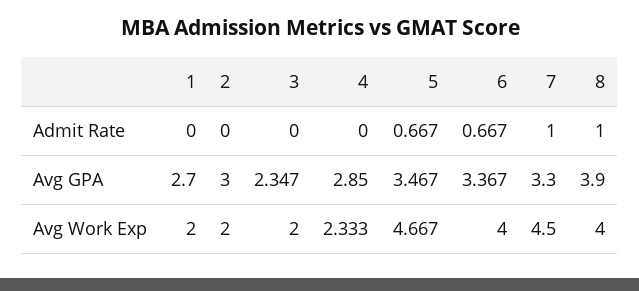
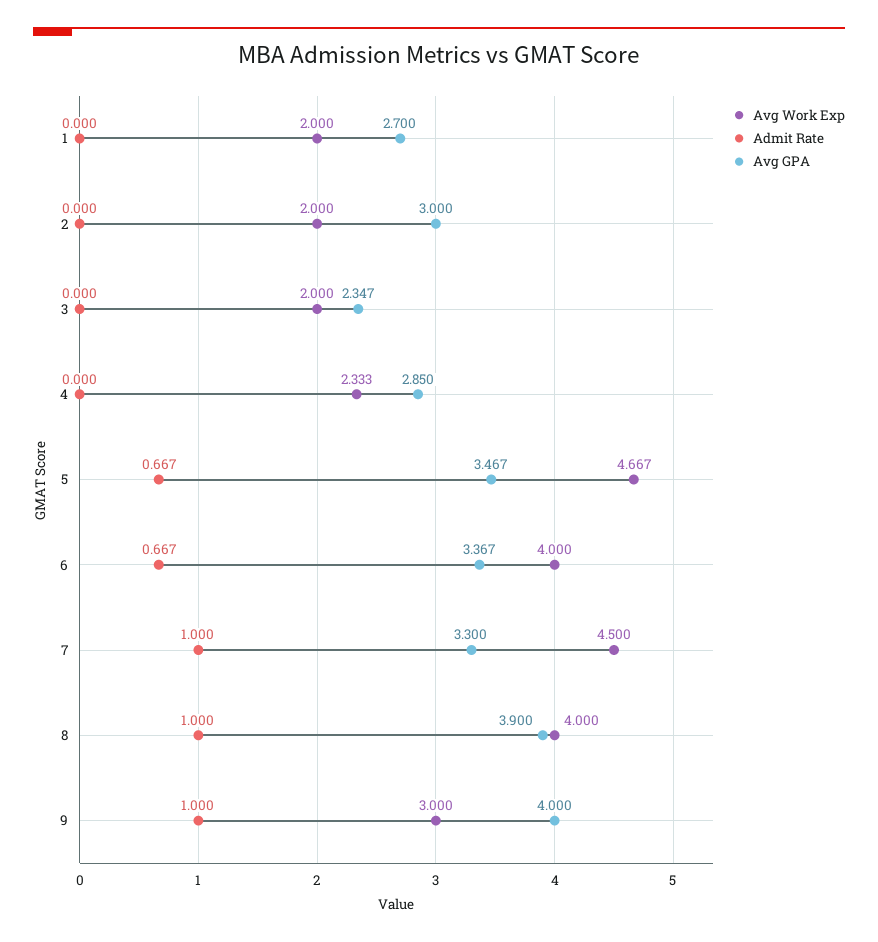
Avg Work Exp, 9: none -> 3
Admit Rate, 9: none -> 1
Avg GPA, 9: none -> 4

